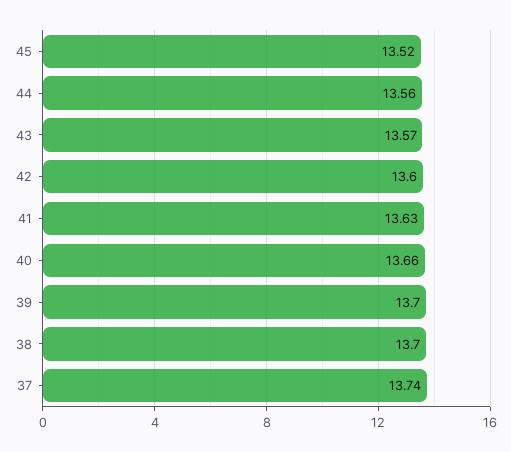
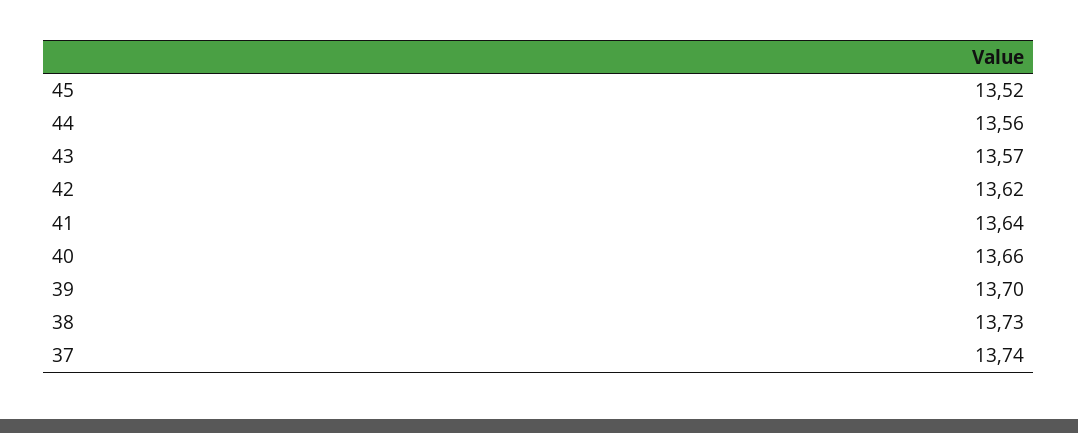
42: 13.6 -> 13.62
41: 13.63 -> 13.64
38: 13.7 -> 13.73

